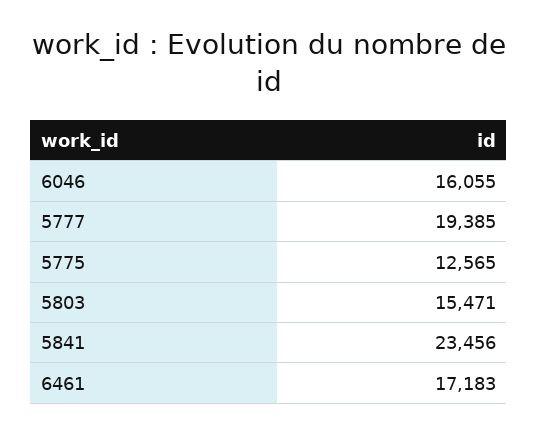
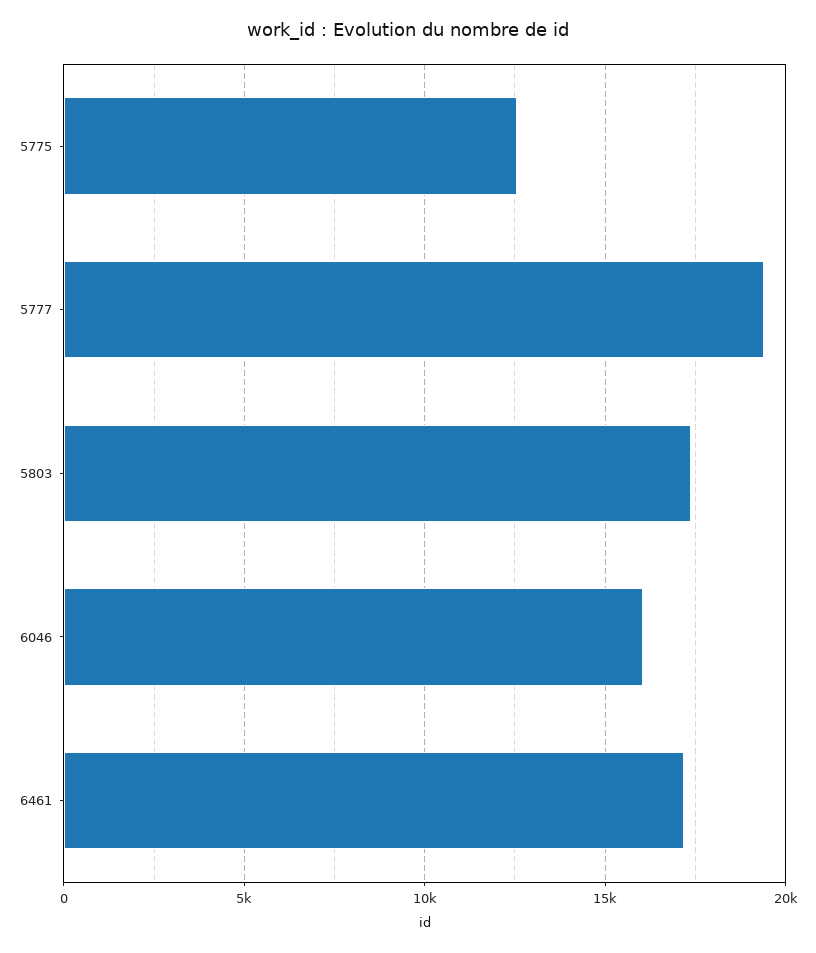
5803: 15471 -> 17500
5841: 23456 -> none

